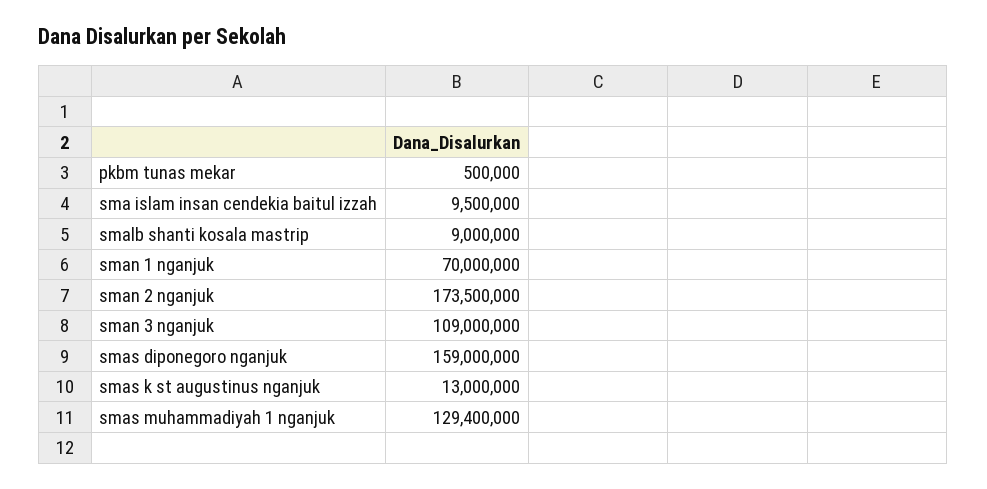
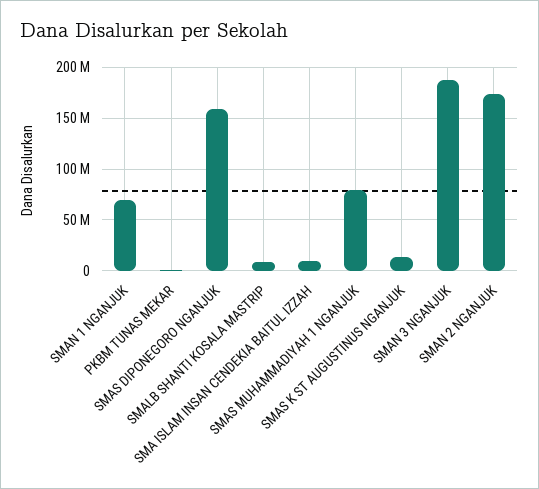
sman 3 nganjuk: 109000000 -> 190000000
smas muhammadiyah 1 nganjuk: 129400000 -> 80000000

